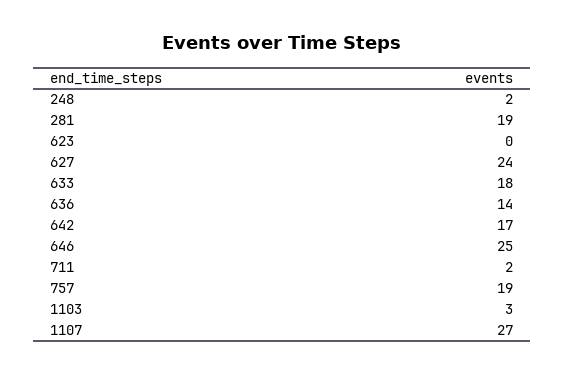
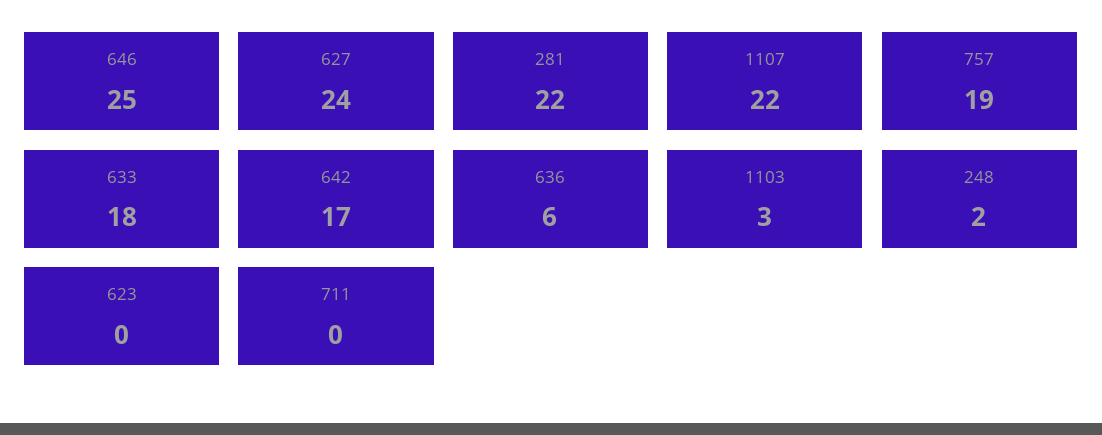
281: 19 -> 22
636: 14 -> 6
711: 2 -> 0
1107: 27 -> 22

